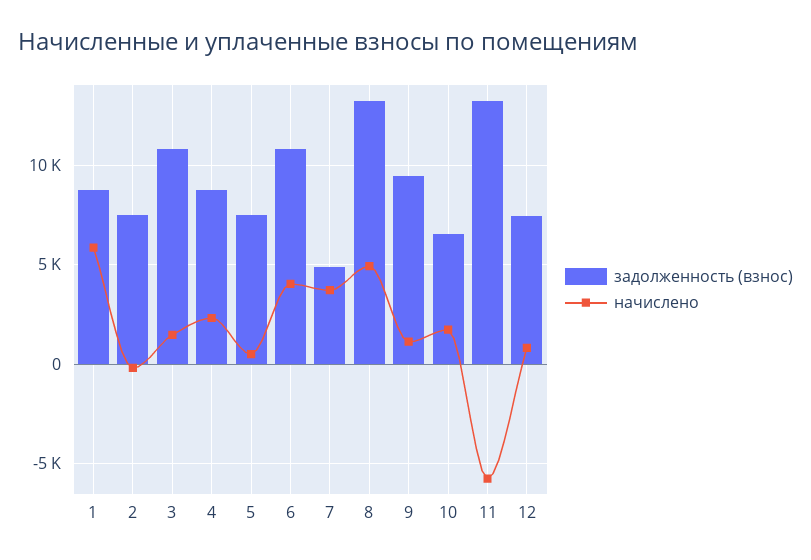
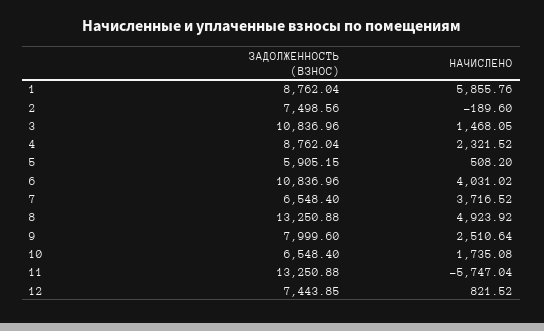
задолженность (взнос), 5: 7500 -> 5905.15
задолженность (взнос), 7: 5000 -> 6548.4
задолженность (взнос), 9: 9500 -> 7999.6
начислено, 9: 1000 -> 2510.64

